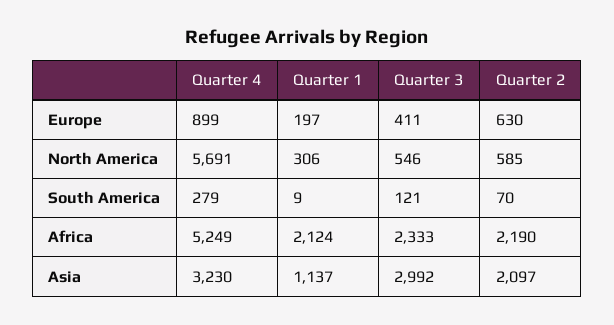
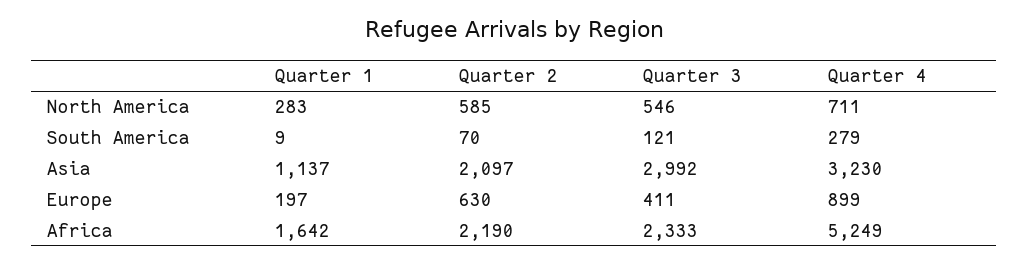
Quarter 4, North America: 5691 -> 711
Quarter 1, North America: 306 -> 283
Quarter 1, Africa: 2124 -> 1642

